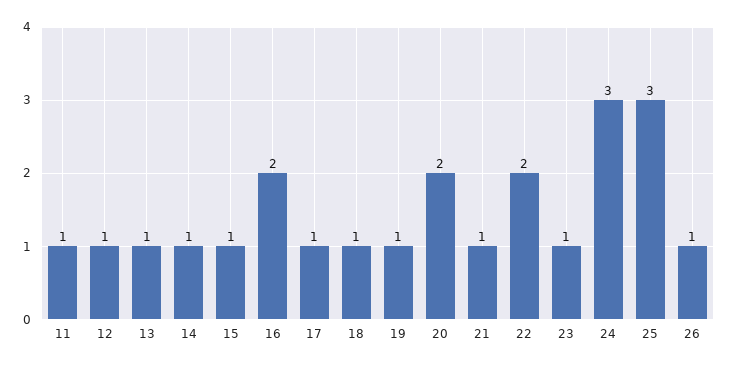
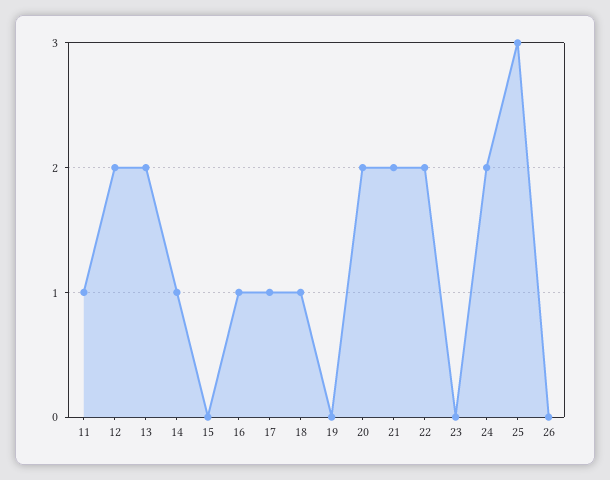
12: 1 -> 2
13: 1 -> 2
15: 1 -> 0
16: 2 -> 1
19: 1 -> 0
21: 1 -> 2
23: 1 -> 0
24: 3 -> 2
26: 1 -> 0

